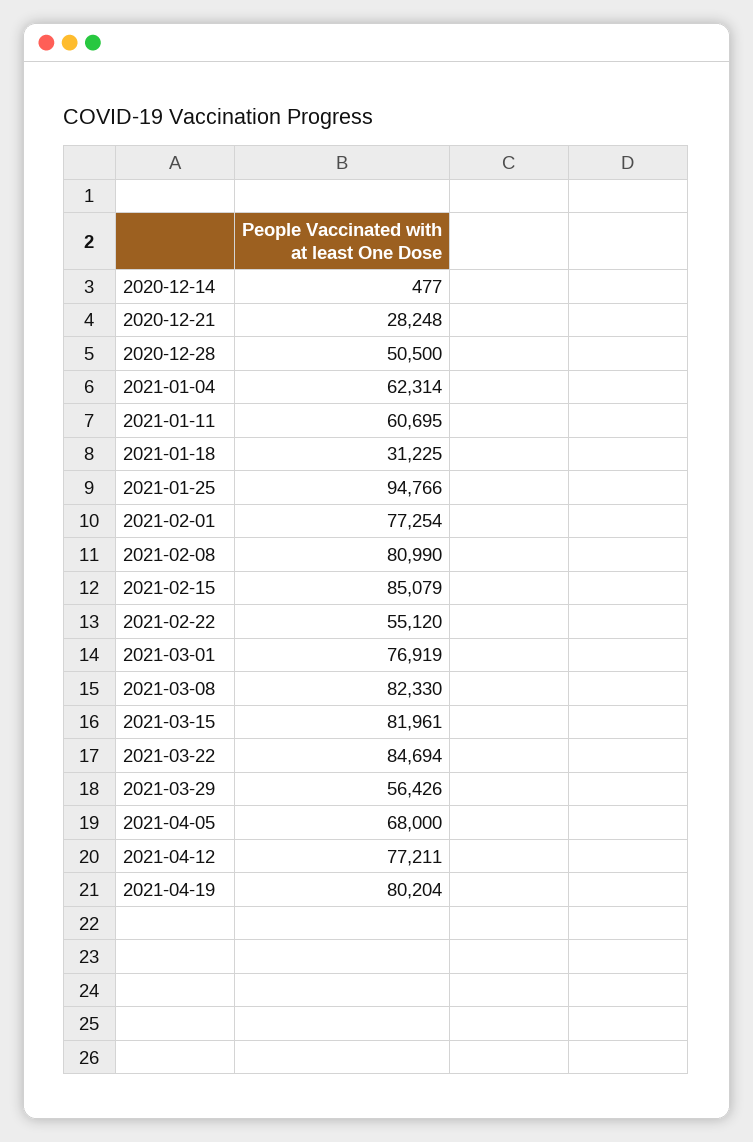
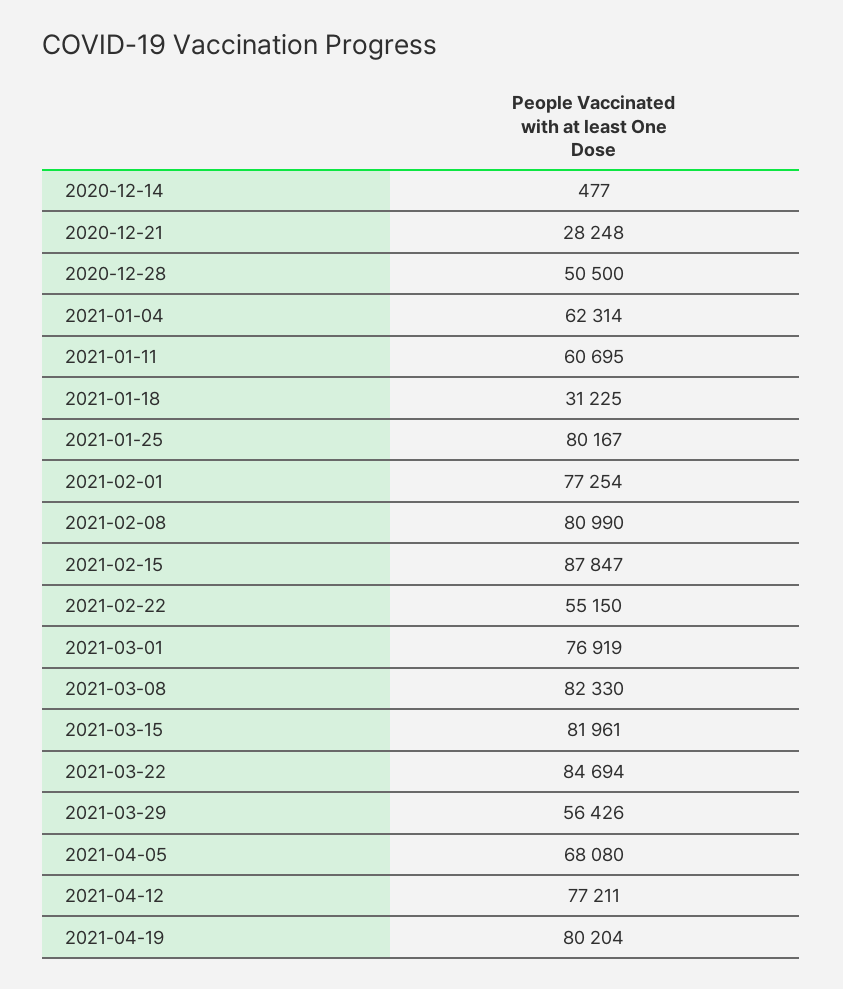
2021-01-25: 94766 -> 80167
2021-02-15: 85079 -> 87847
2021-02-22: 55120 -> 55150
2021-04-05: 68000 -> 68080

